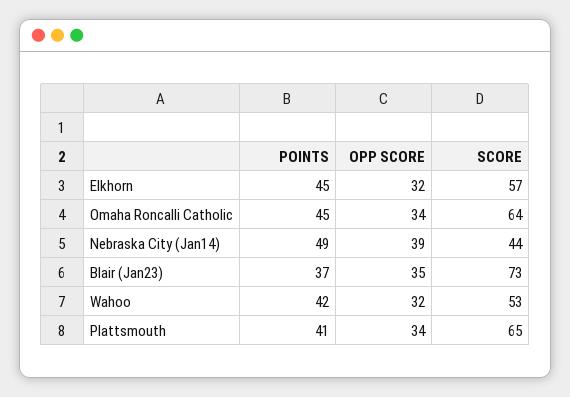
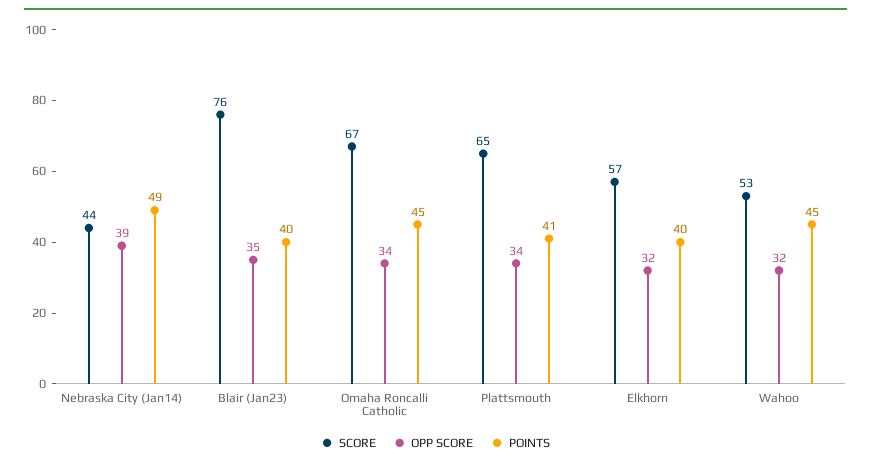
POINTS, Elkhorn: 45 -> 40
SCORE, Omaha Roncalli Catholic: 64 -> 67
POINTS, Blair (Jan23): 37 -> 40
SCORE, Blair (Jan23): 73 -> 76
POINTS, Wahoo: 42 -> 45

